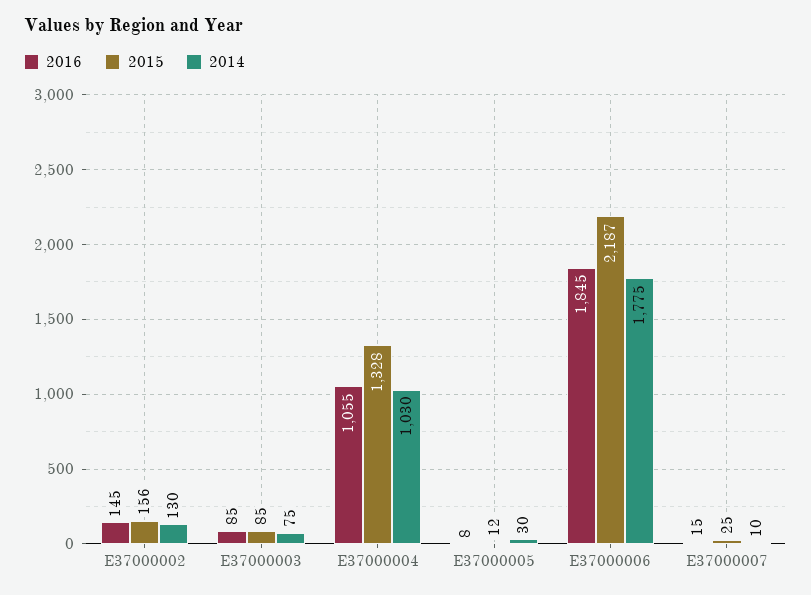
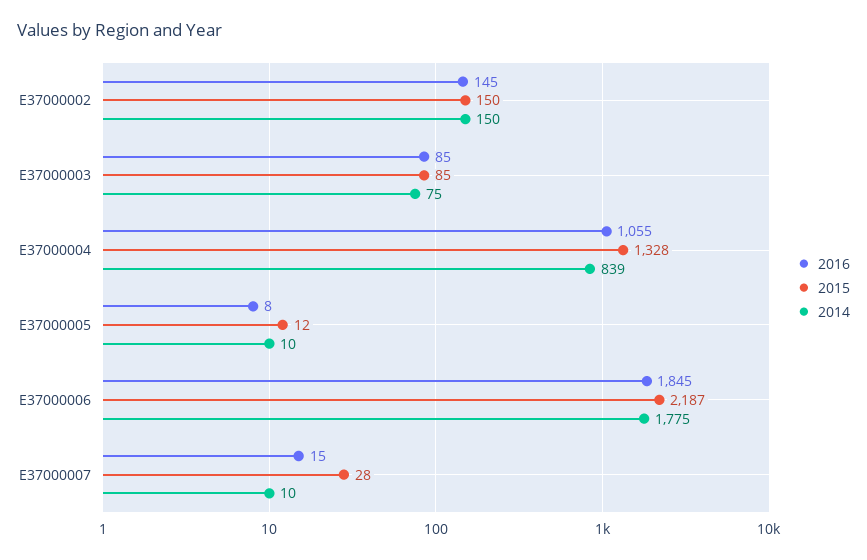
2015, E37000002: 156 -> 150
2014, E37000002: 130 -> 150
2014, E37000004: 1030 -> 839
2014, E37000005: 30 -> 10
2015, E37000007: 25 -> 28

